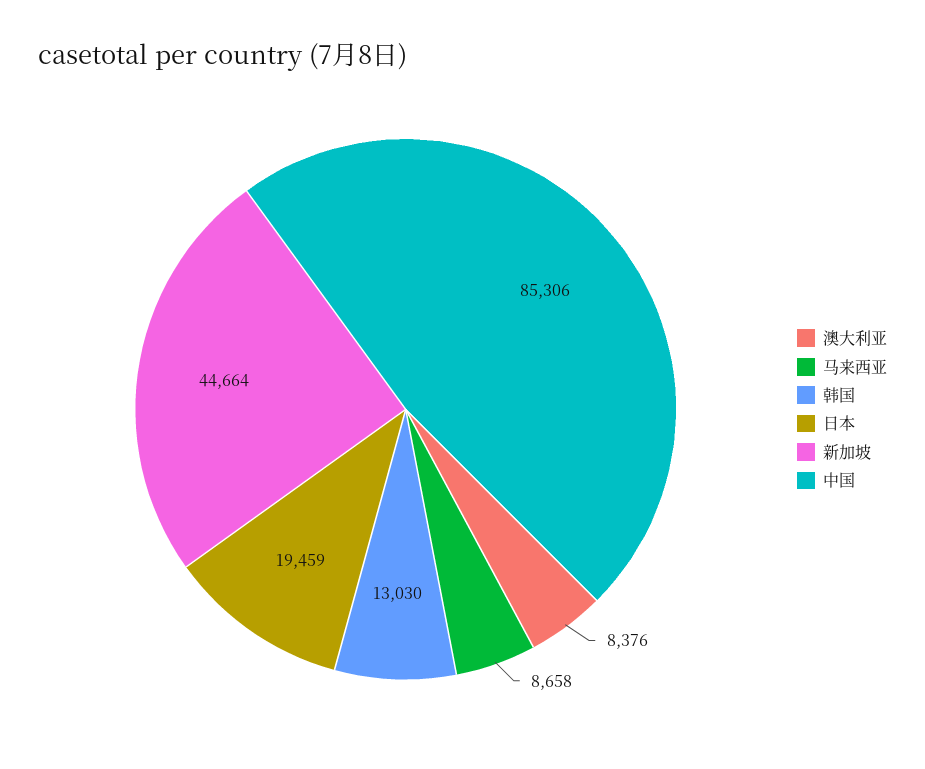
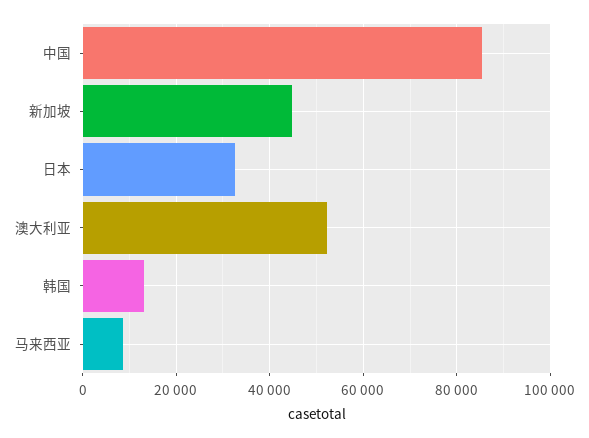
澳大利亚: 8376 -> 52000
日本: 19459 -> 32000

